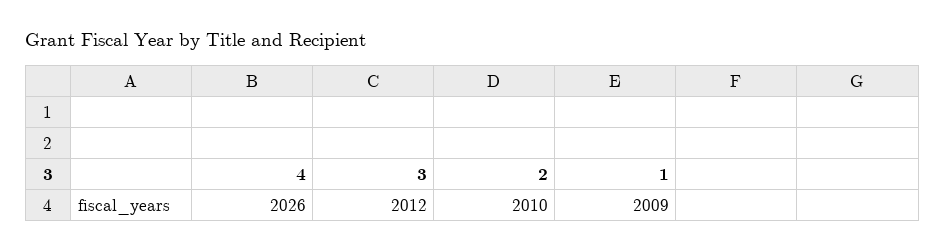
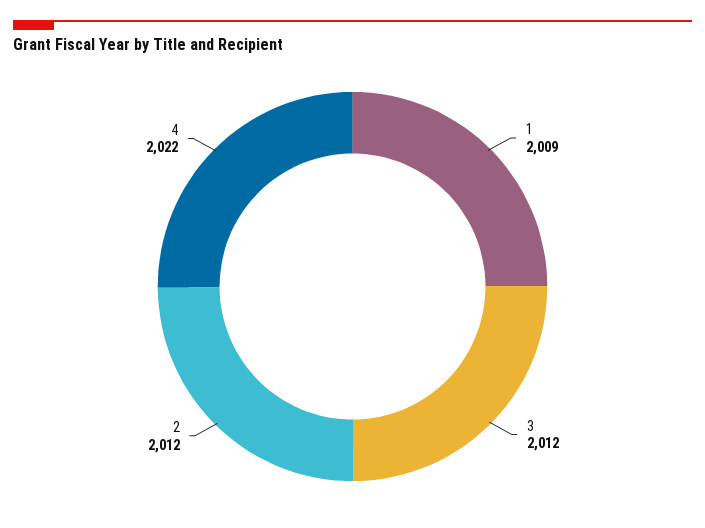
4: 2026 -> 2022
2: 2010 -> 2012

